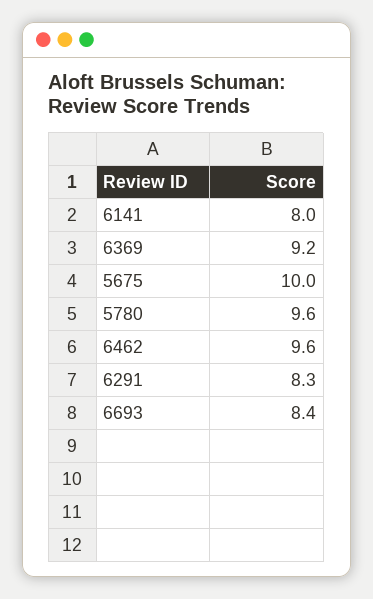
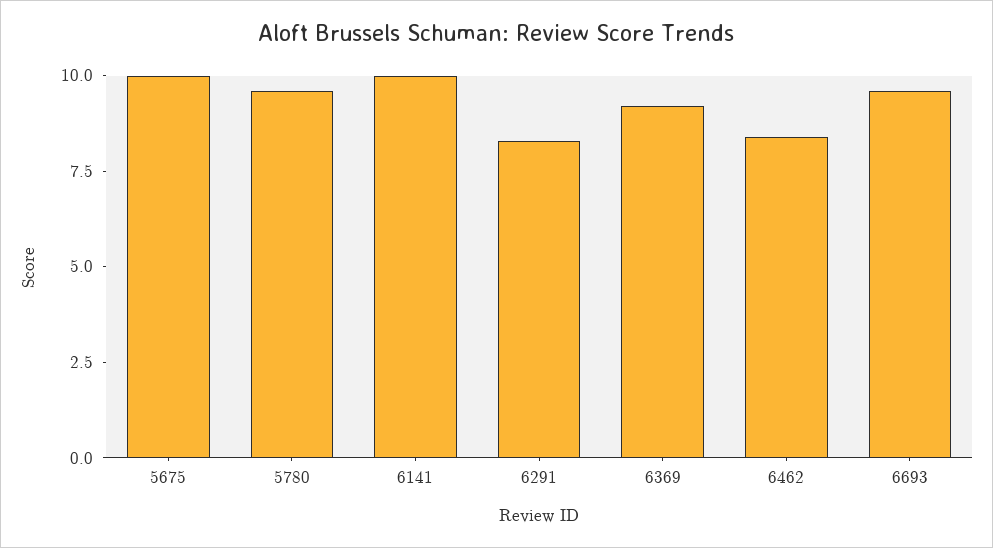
6141: 8 -> 10
6462: 9.6 -> 8.5
6693: 8.4 -> 9.5

